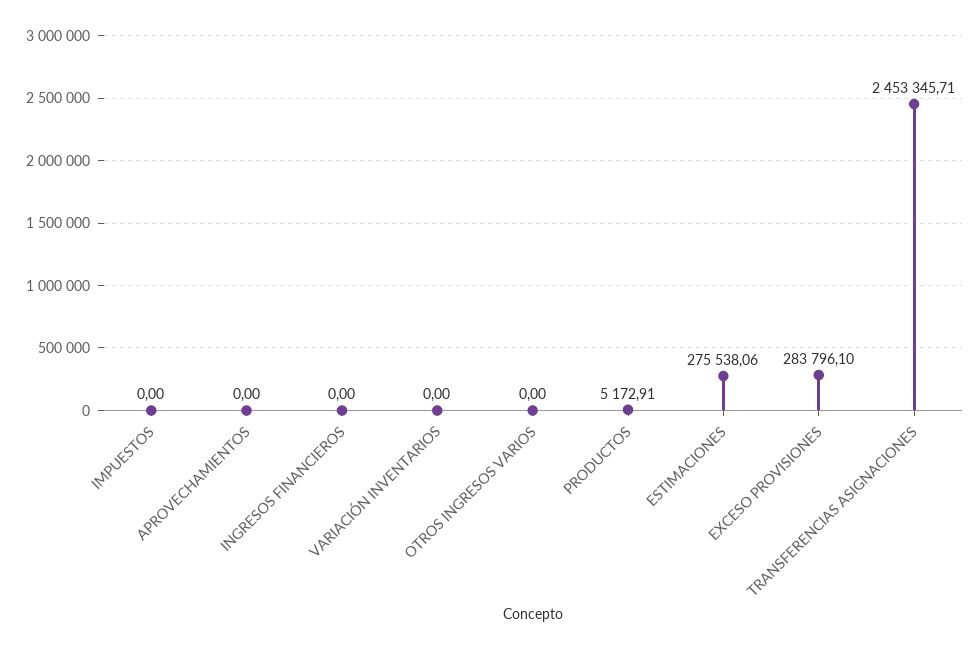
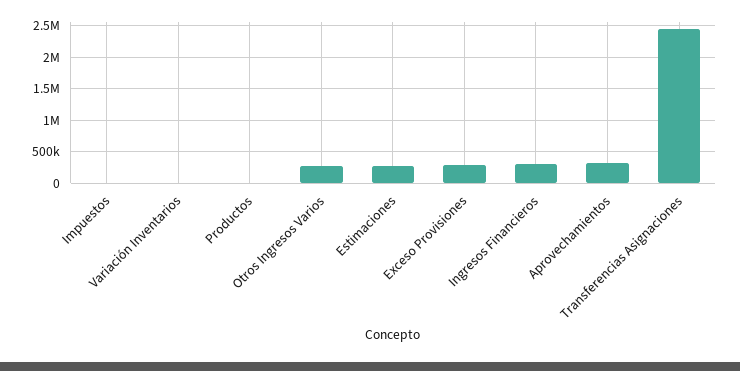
APROVECHAMIENTOS: 0 -> 300000
INGRESOS FINANCIEROS: 0 -> 300000
OTROS INGRESOS VARIOS: 0 -> 300000

